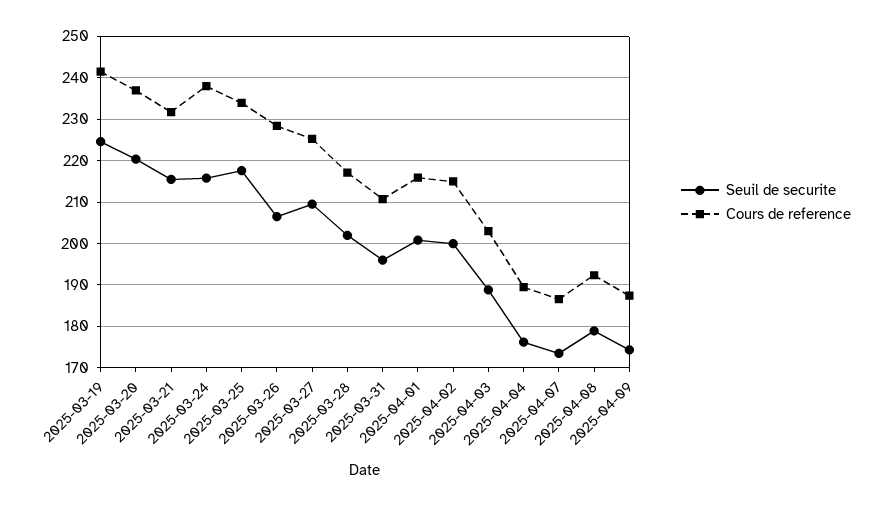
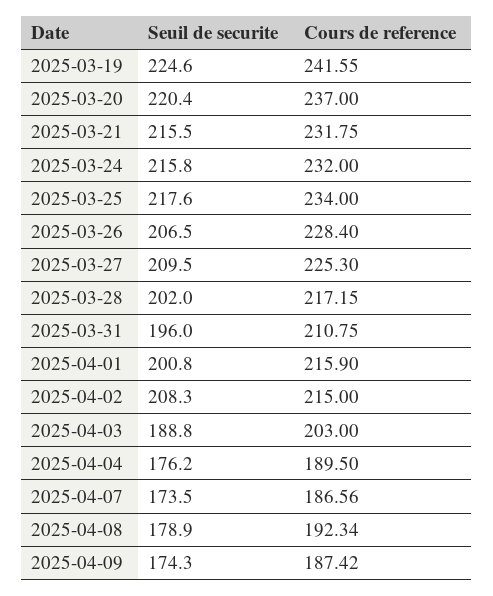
Cours de reference, 2025-03-24: 238 -> 232
Seuil de securite, 2025-04-02: 200 -> 208.3

